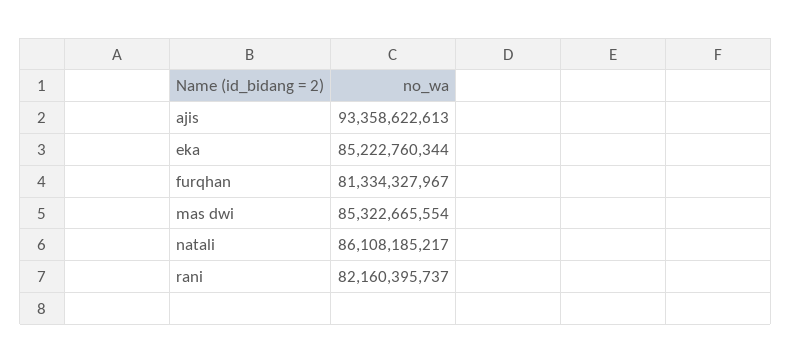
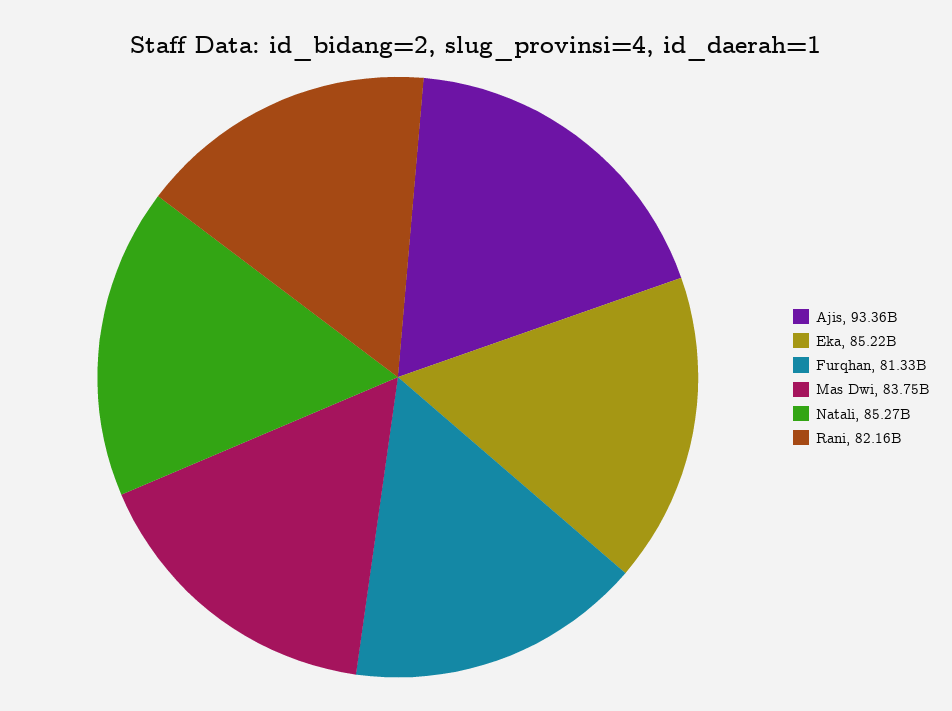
mas dwi: 85322665554 -> 83750000000
natali: 86108185217 -> 85270000000

